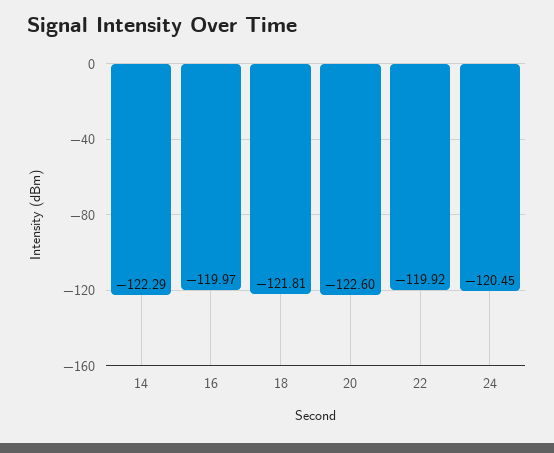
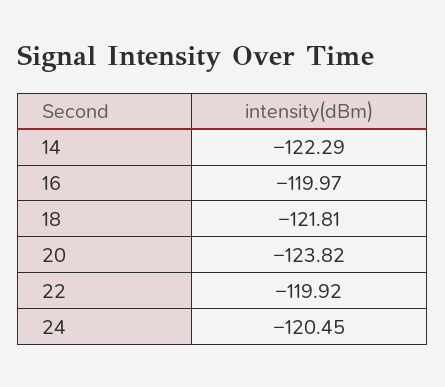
20: -122.6 -> -123.82

